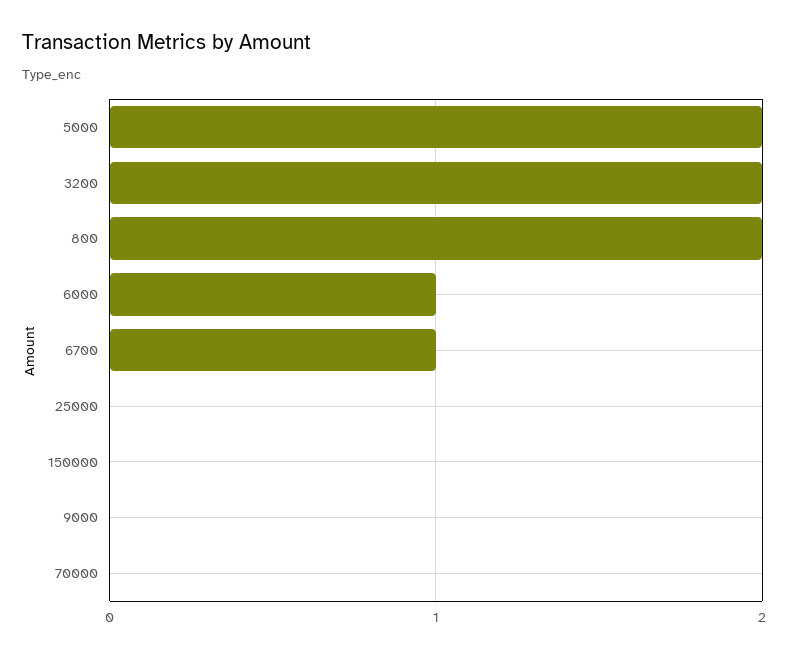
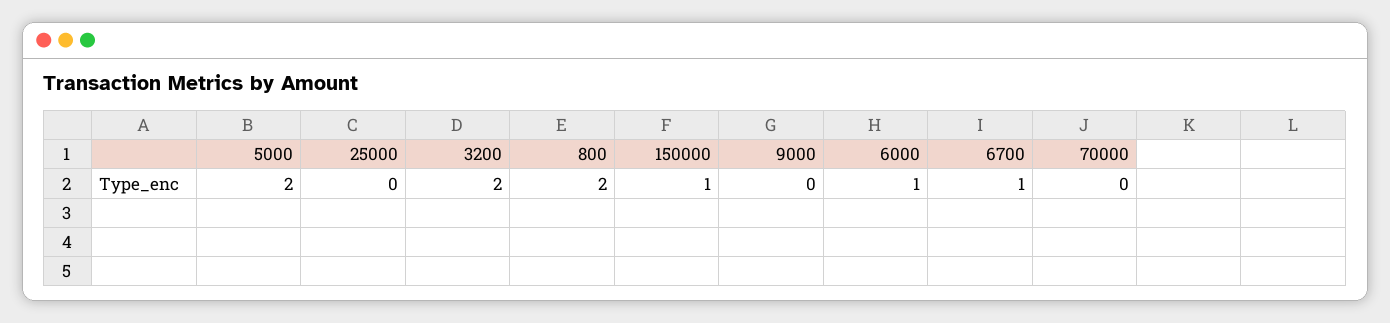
150000: 0 -> 1

